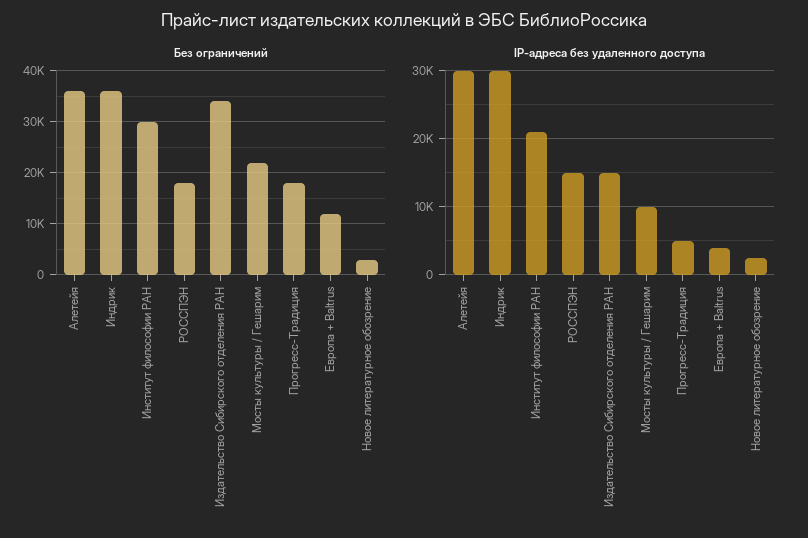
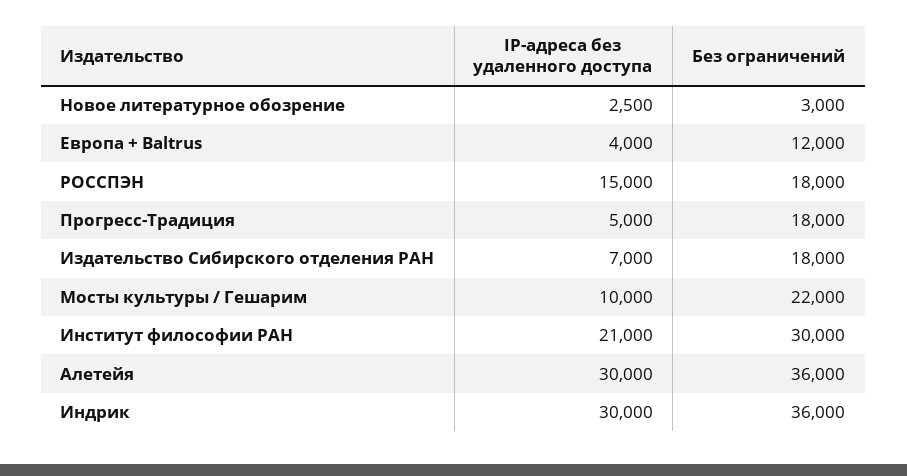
Без ограничений, Издательство Сибирского отделения РАН: 34000 -> 18000
IP-адреса без удаленного доступа, Издательство Сибирского отделения РАН: 15000 -> 7000

